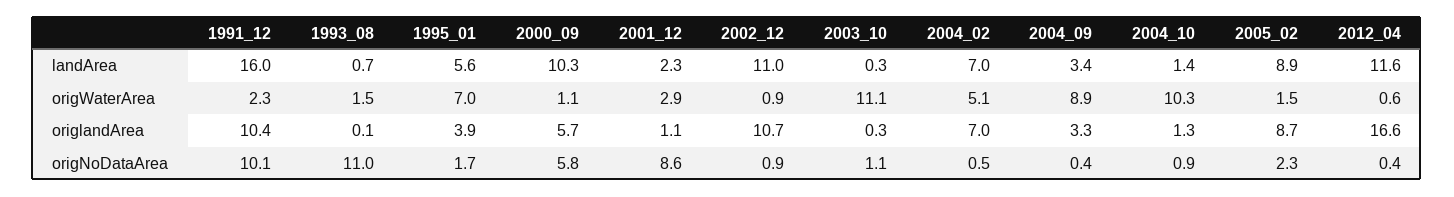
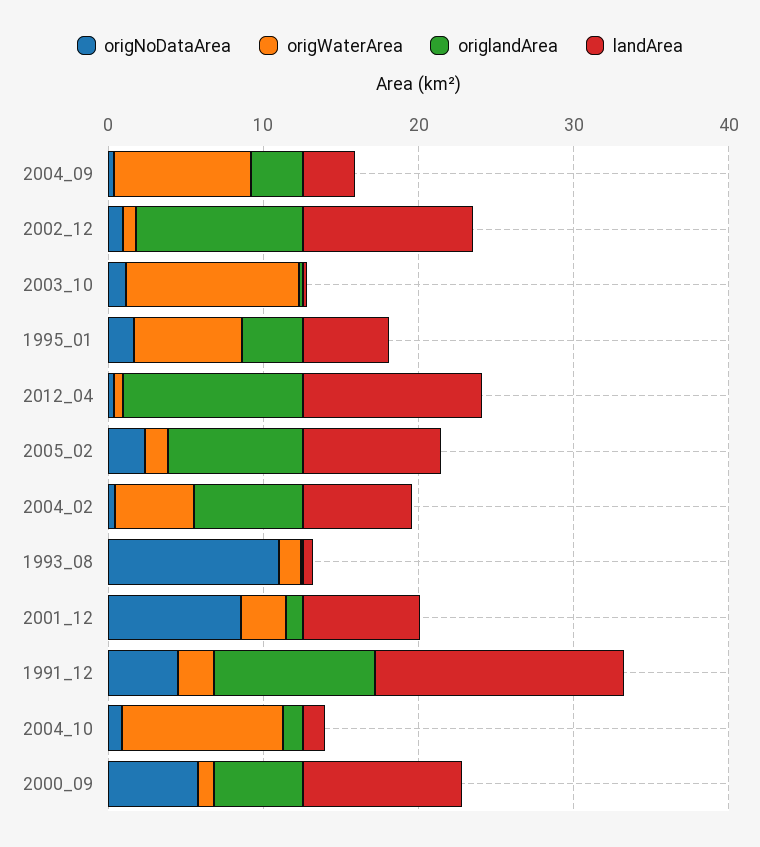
landArea, 2001_12: 2.3 -> 8
origlandArea, 2012_04: 16.6 -> 12
origNoDataArea, 1991_12: 10.1 -> 4

